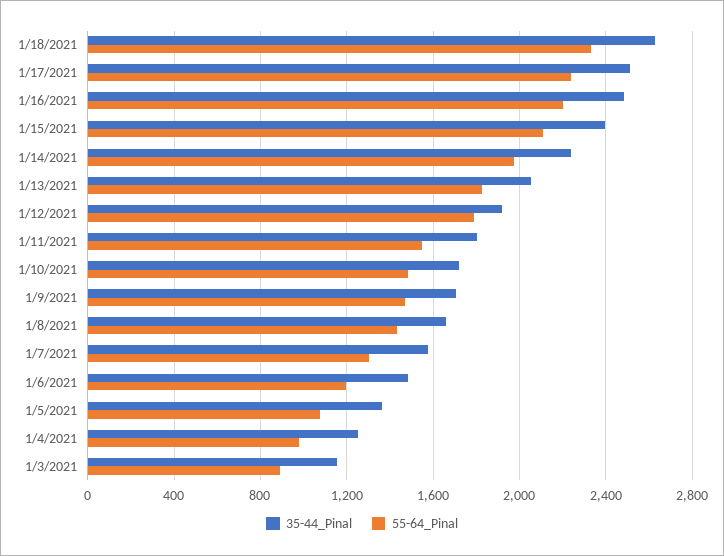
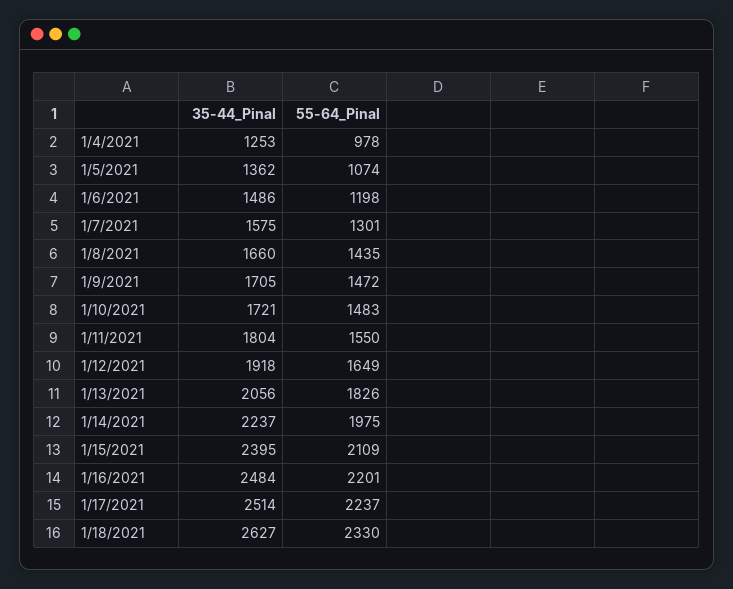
55-64_Pinal, 1/12/2021: 1800 -> 1649
35-44_Pinal, 1/3/2021: 1150 -> none
55-64_Pinal, 1/3/2021: 900 -> none

